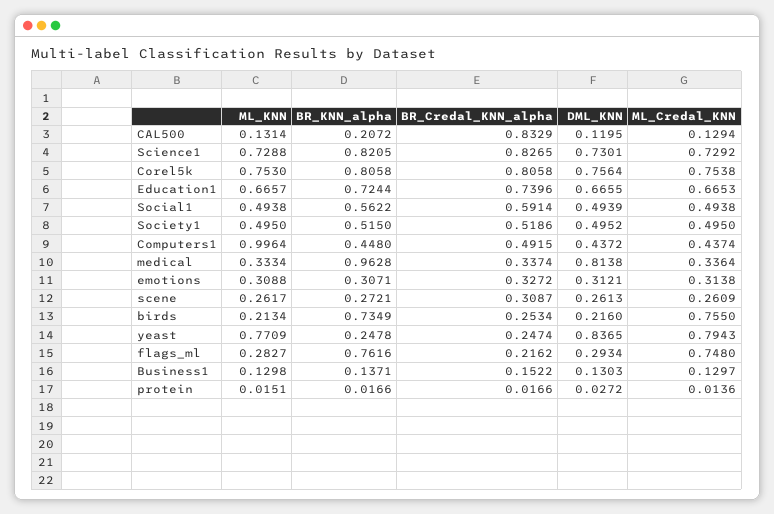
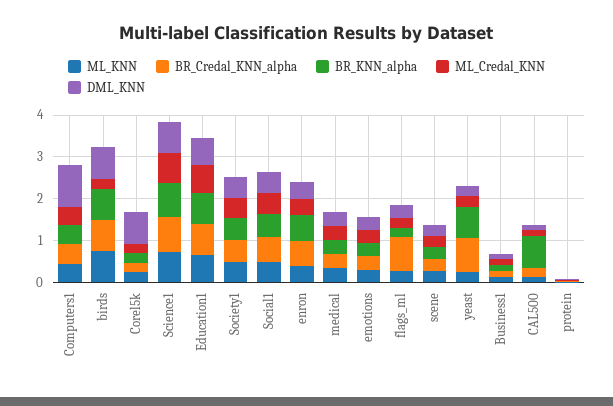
BR_KNN_alpha, CAL500: 0.2072 -> 0.8
BR_Credal_KNN_alpha, CAL500: 0.8329 -> 0.2
ML_KNN, Corel5k: 0.753 -> 0.2
BR_KNN_alpha, Corel5k: 0.8058 -> 0.2
BR_Credal_KNN_alpha, Corel5k: 0.8058 -> 0.2
ML_Credal_KNN, Corel5k: 0.7538 -> 0.2
ML_KNN, Computers1: 0.9964 -> 0.4
DML_KNN, Computers1: 0.4372 -> 1
BR_KNN_alpha, medical: 0.9628 -> 0.4
DML_KNN, medical: 0.8138 -> 0.4
ML_KNN, birds: 0.2134 -> 0.8
BR_Credal_KNN_alpha, birds: 0.2534 -> 0.8
DML_KNN, birds: 0.216 -> 0.8
ML_Credal_KNN, birds: 0.755 -> 0.2
ML_KNN, yeast: 0.7709 -> 0.2
BR_KNN_alpha, yeast: 0.2478 -> 0.8
BR_Credal_KNN_alpha, yeast: 0.2474 -> 0.8
DML_KNN, yeast: 0.8365 -> 0.2
ML_Credal_KNN, yeast: 0.7943 -> 0.2
BR_KNN_alpha, flags_ml: 0.7616 -> 0.2
BR_Credal_KNN_alpha, flags_ml: 0.2162 -> 0.8
ML_Credal_KNN, flags_ml: 0.748 -> 0.2
ML_KNN, enron: none -> 0.4
BR_Credal_KNN_alpha, enron: none -> 0.6
BR_KNN_alpha, enron: none -> 0.6
ML_Credal_KNN, enron: none -> 0.4
DML_KNN, enron: none -> 0.4

